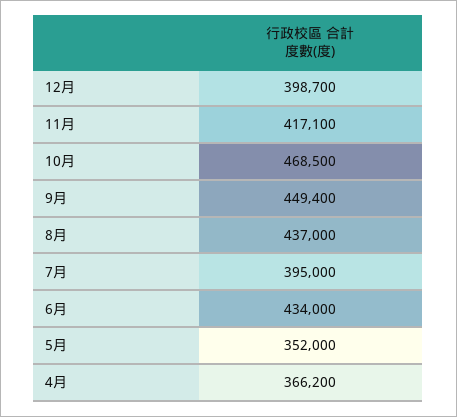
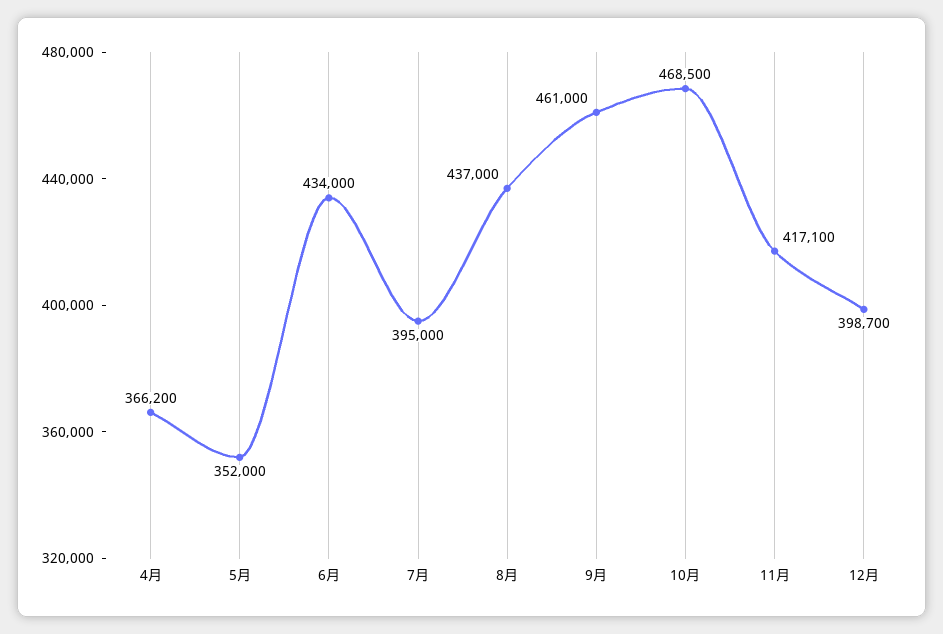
9月: 449400 -> 461000

